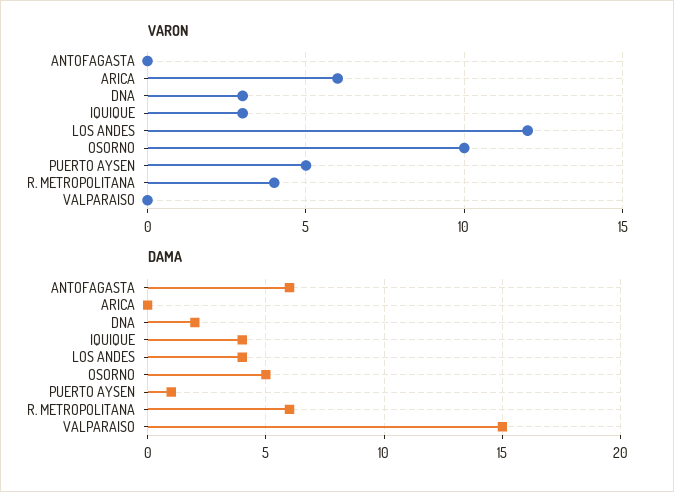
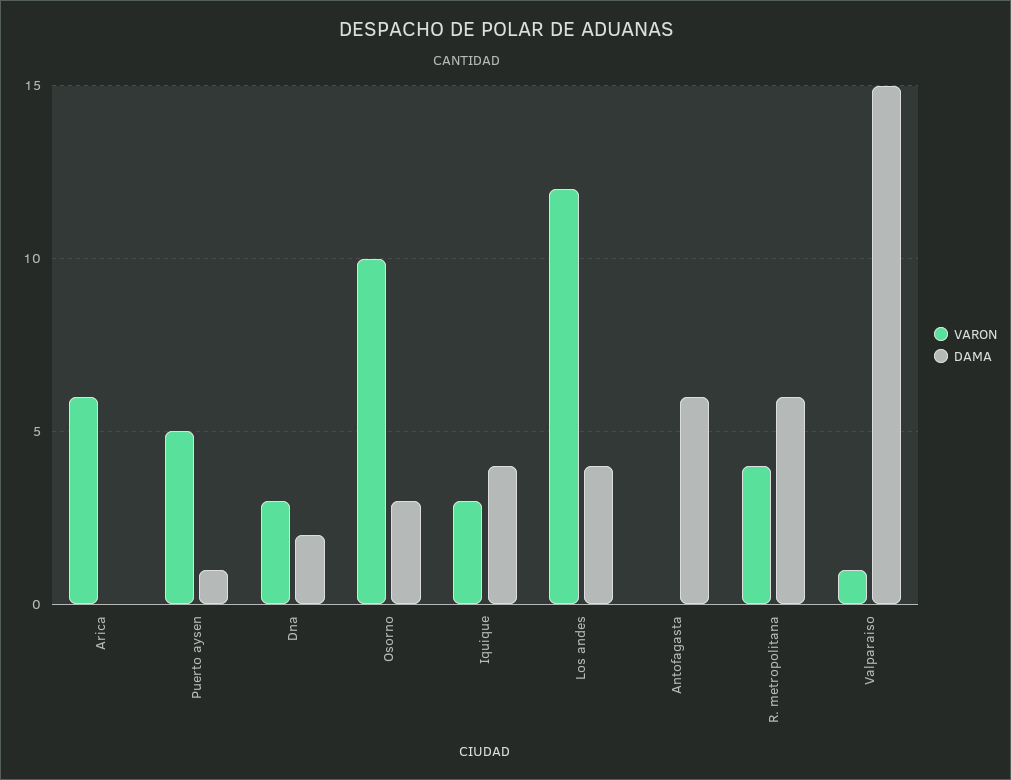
VARON, VALPARAISO: 0 -> 1
DAMA, OSORNO: 5 -> 3

